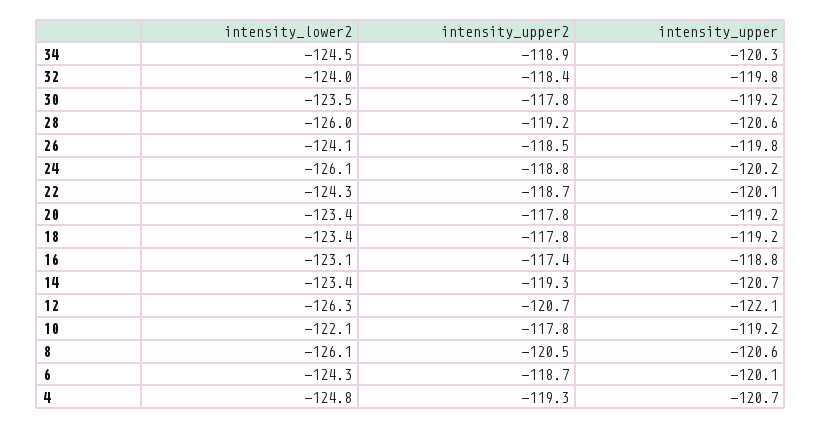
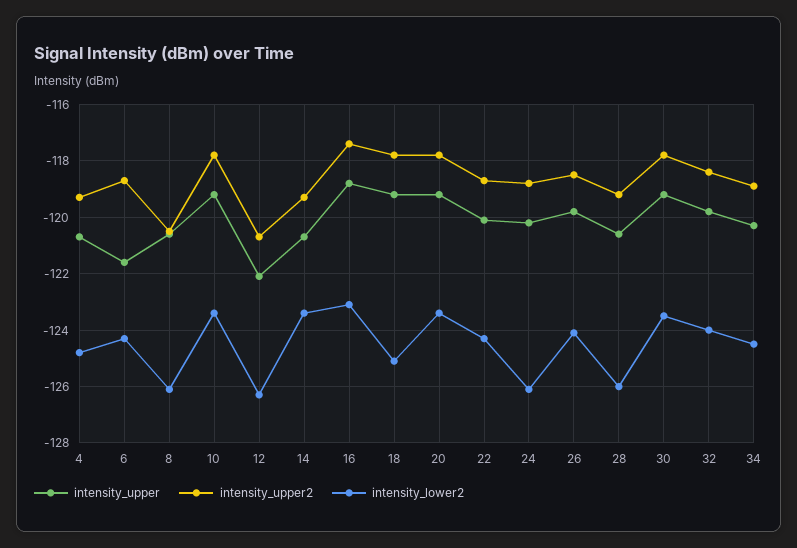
intensity_lower2, 18: -123.4 -> -125
intensity_lower2, 10: -122.1 -> -123.5
intensity_upper, 6: -120.1 -> -121.5

